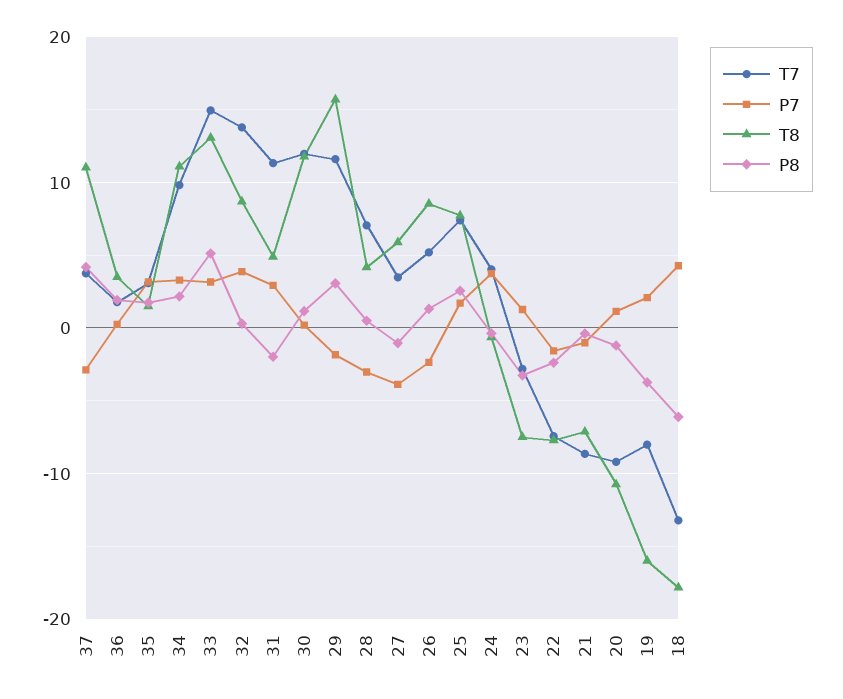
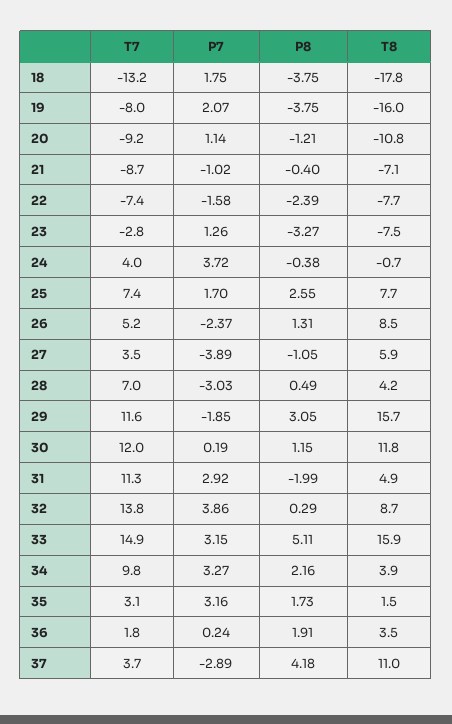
T8, 34: 11 -> 3.9
T8, 33: 13 -> 15.9
P7, 18: 4 -> 1.75
P8, 18: -6 -> -3.75

